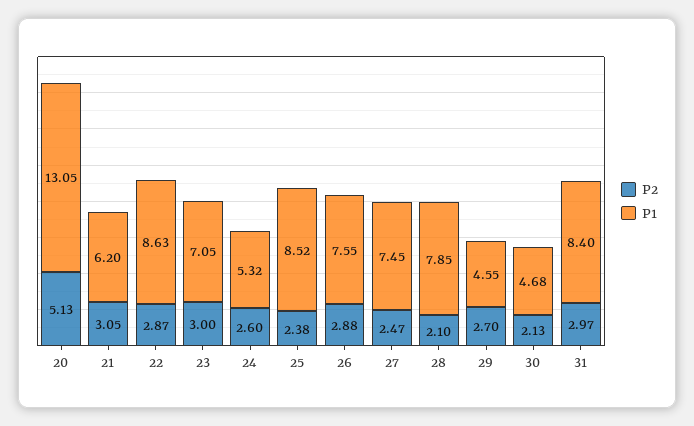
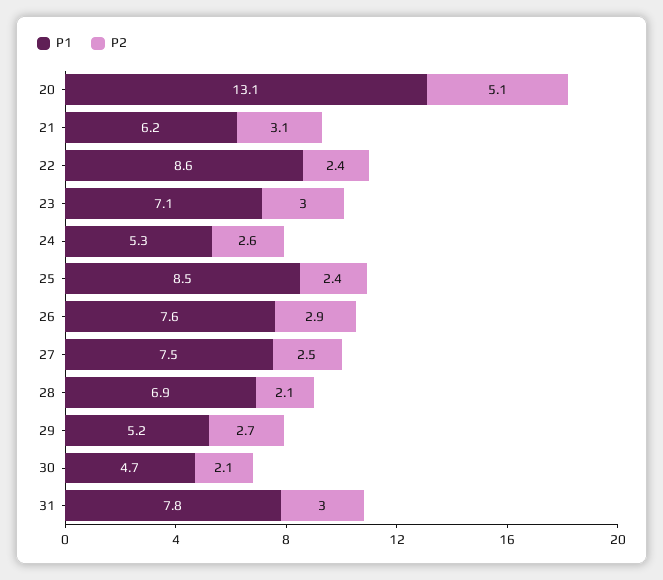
P2, 22: 2.87 -> 2.4
P1, 28: 7.85 -> 6.9
P1, 29: 4.55 -> 5.2
P1, 31: 8.4 -> 7.8

